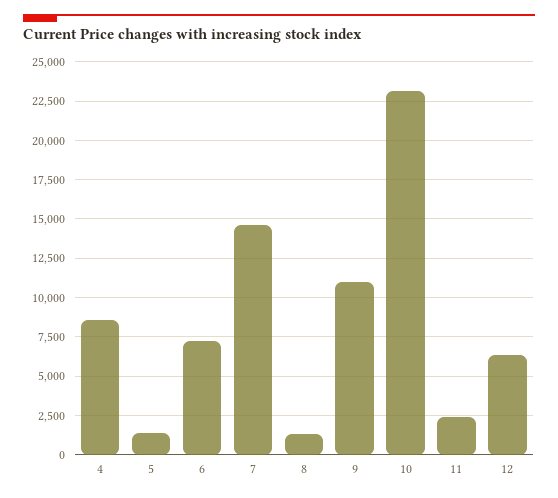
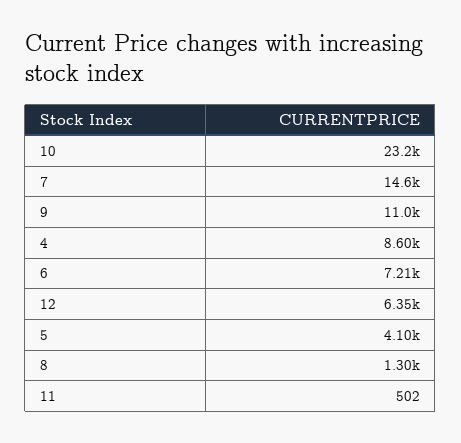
5: 1500 -> 4100
11: 2500 -> 502

